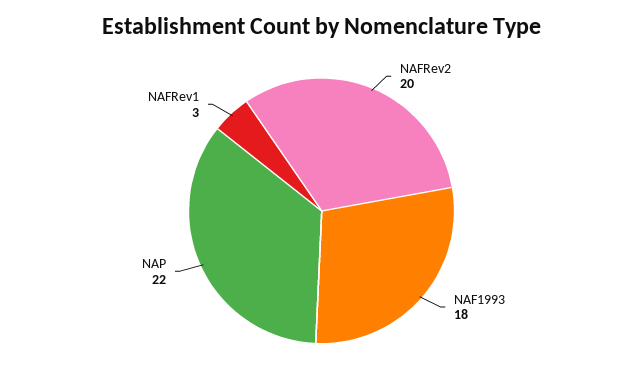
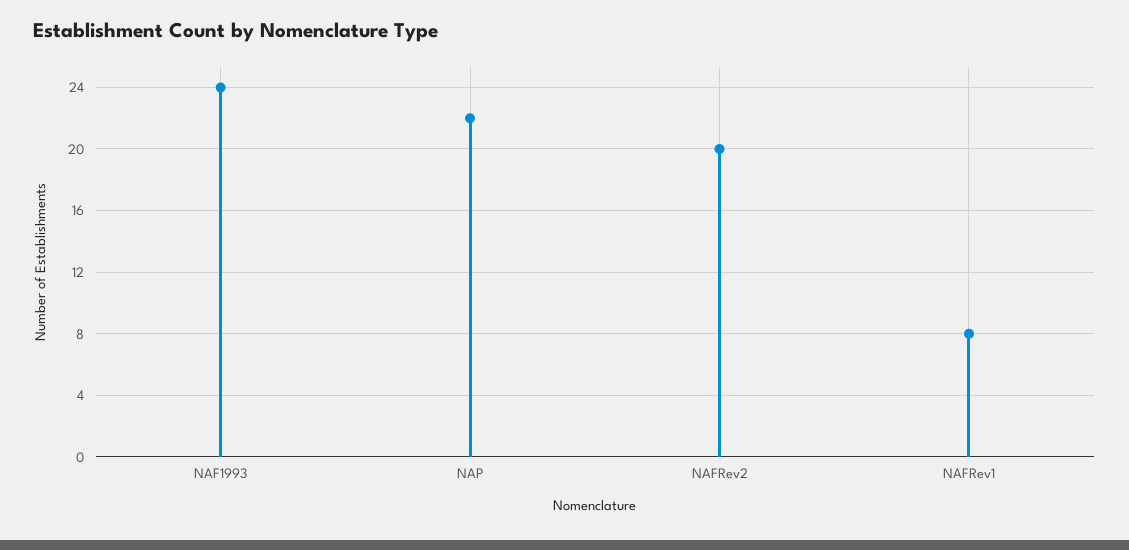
NAF1993: 18 -> 24
NAFRev1: 3 -> 8

